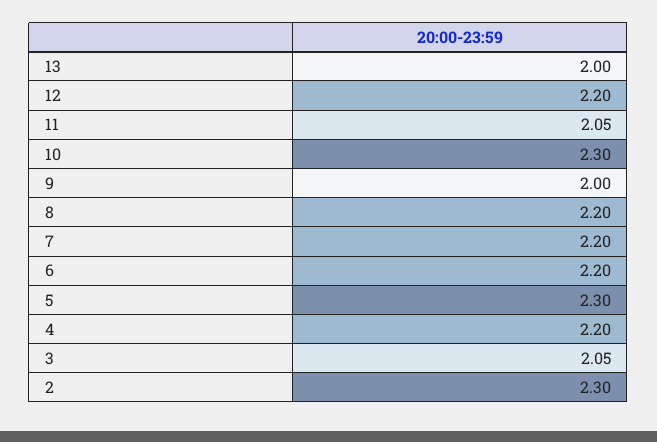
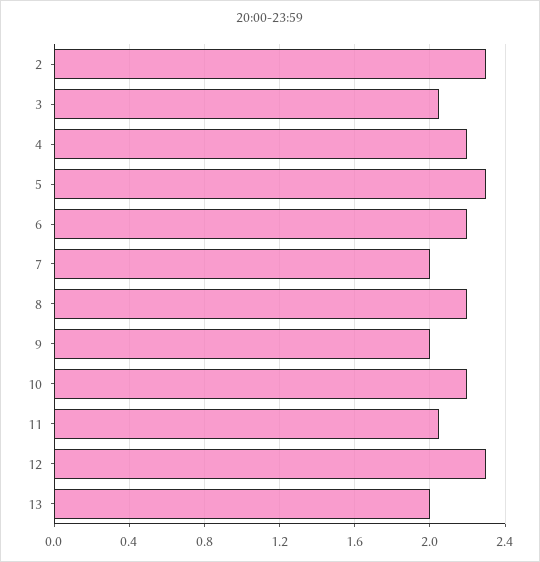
12: 2.2 -> 2.3
10: 2.3 -> 2.2
7: 2.2 -> 2

